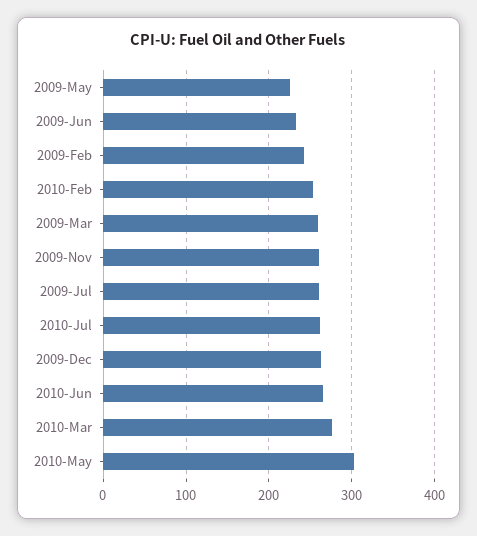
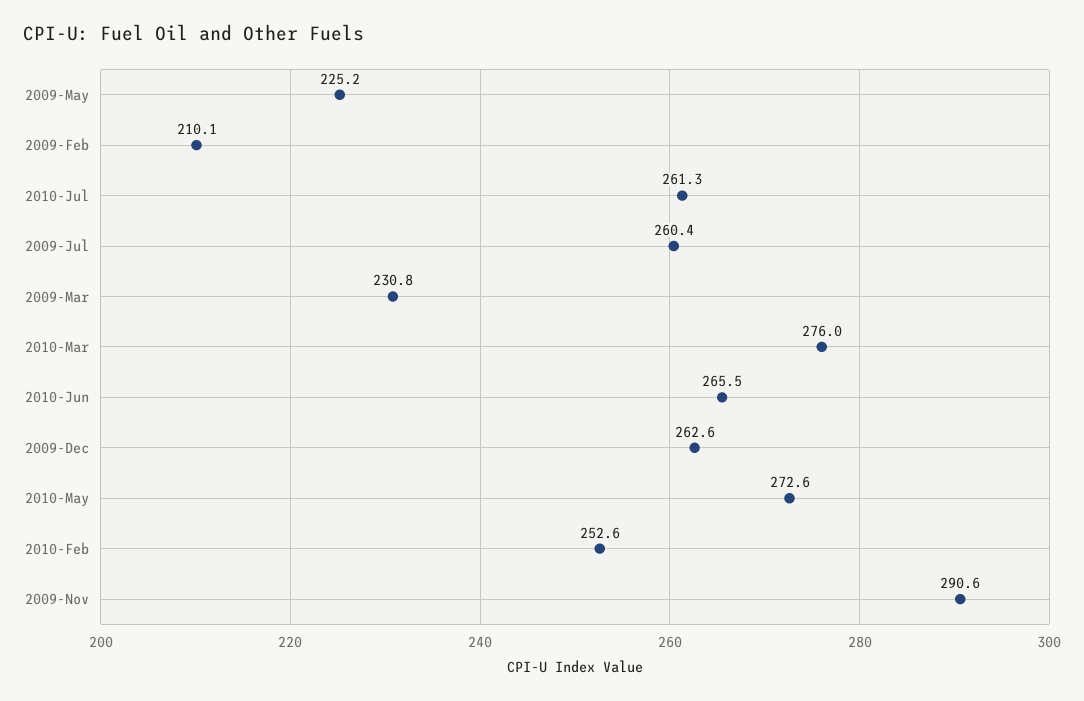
2009-Jun: 230 -> none
2009-Feb: 240 -> 210.1
2009-Mar: 260 -> 230.8
2009-Nov: 260 -> 290.6
2010-May: 300 -> 272.6

